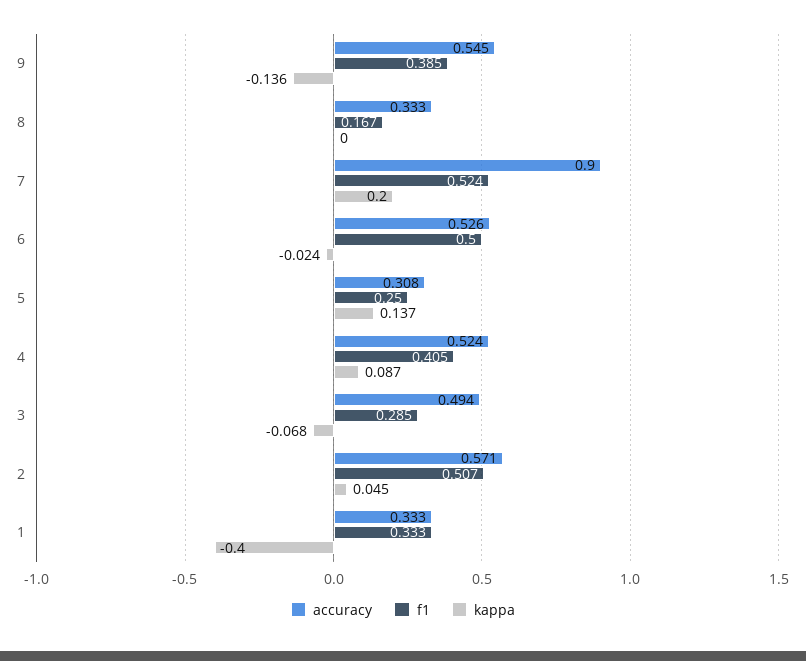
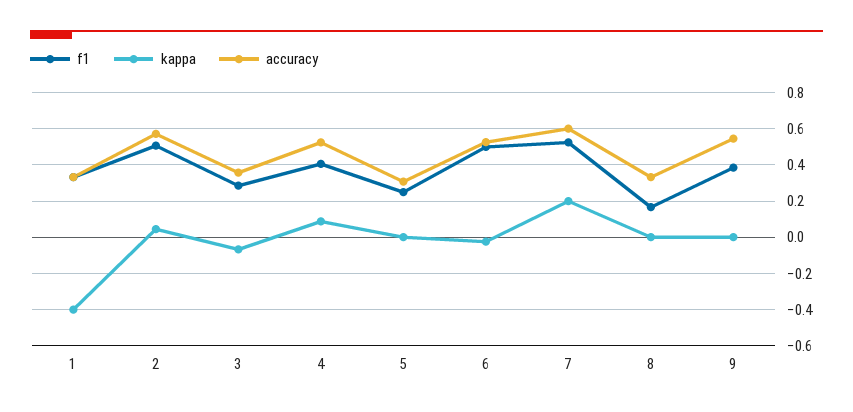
kappa, 9: -0.136 -> 0
accuracy, 7: 0.9 -> 0.6
kappa, 5: 0.137 -> 0
accuracy, 3: 0.494 -> 0.35

